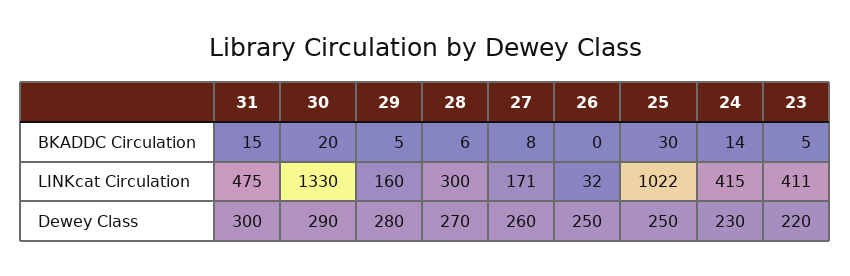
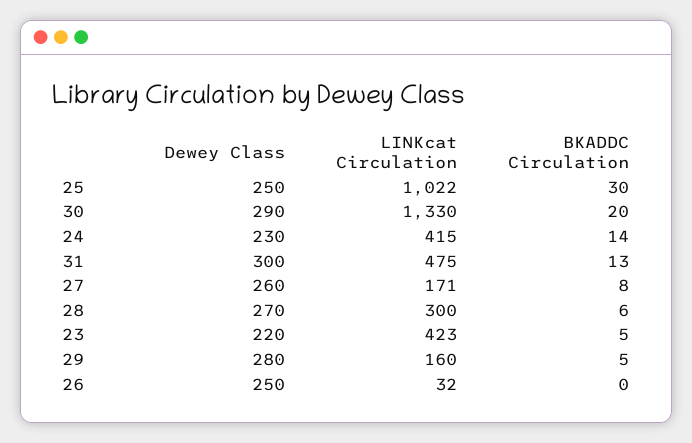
31, BKADDC Circulation: 15 -> 13
23, LINKcat Circulation: 411 -> 423

